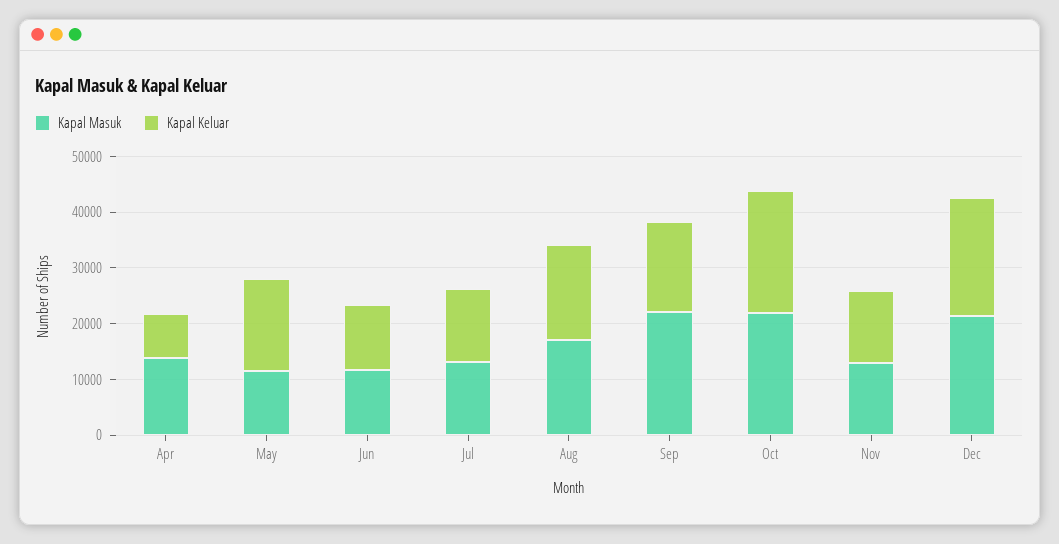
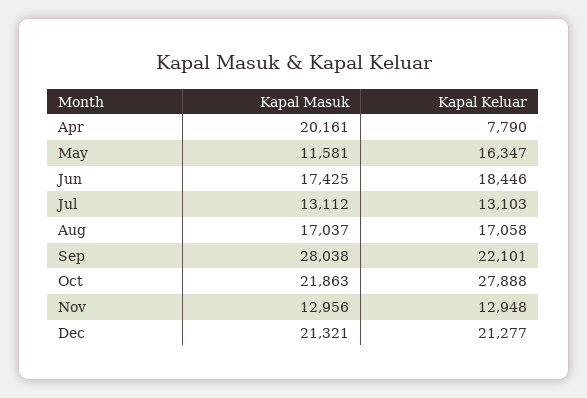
Kapal Masuk, Apr: 14000 -> 20161
Kapal Masuk, Jun: 12000 -> 17425
Kapal Keluar, Jun: 12000 -> 18446
Kapal Masuk, Sep: 22000 -> 28038
Kapal Keluar, Sep: 16000 -> 22101
Kapal Keluar, Oct: 22000 -> 27888

